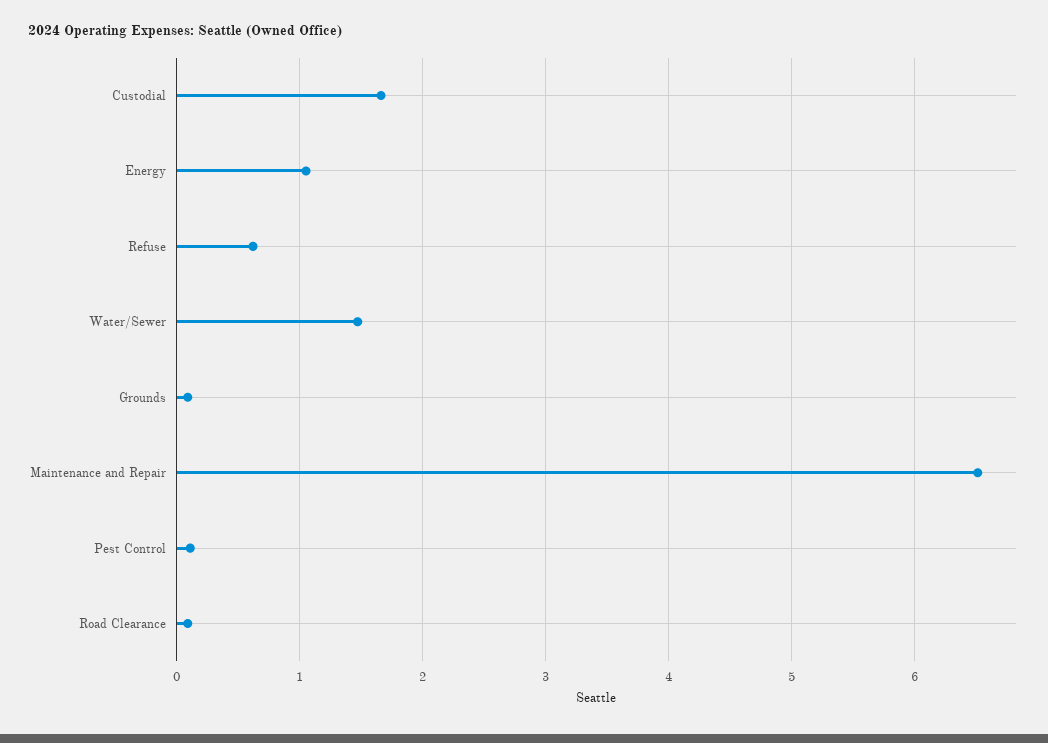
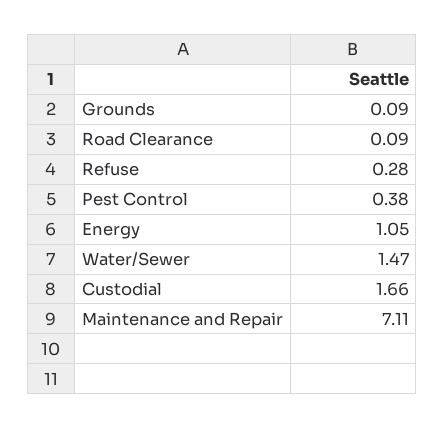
Refuse: 0.6 -> 0.28
Maintenance and Repair: 6.5 -> 7.11
Pest Control: 0.1 -> 0.38

